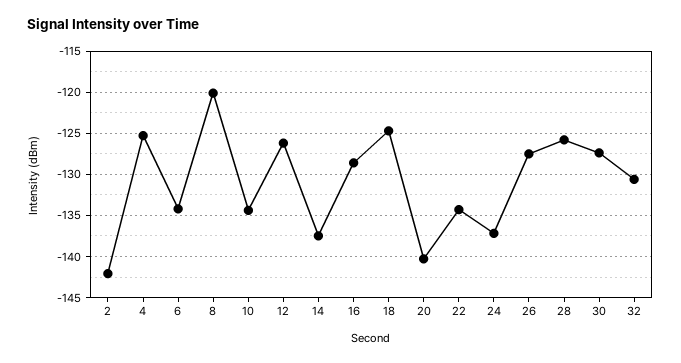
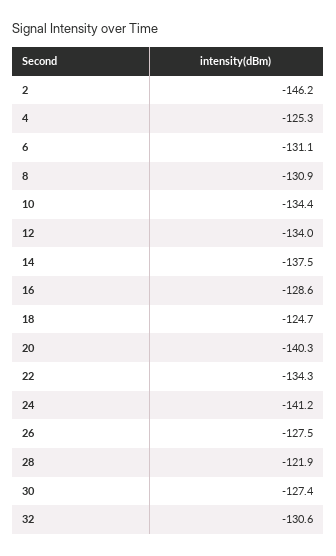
2: -142 -> -146.2
6: -134 -> -131.1
8: -120 -> -130.9
12: -126 -> -134
24: -137 -> -141.2
28: -126 -> -121.9

